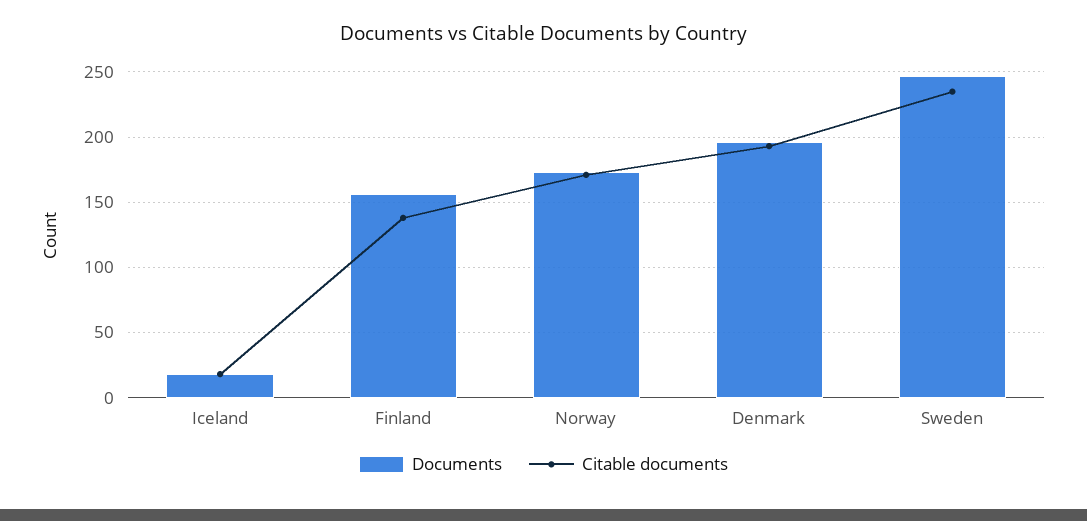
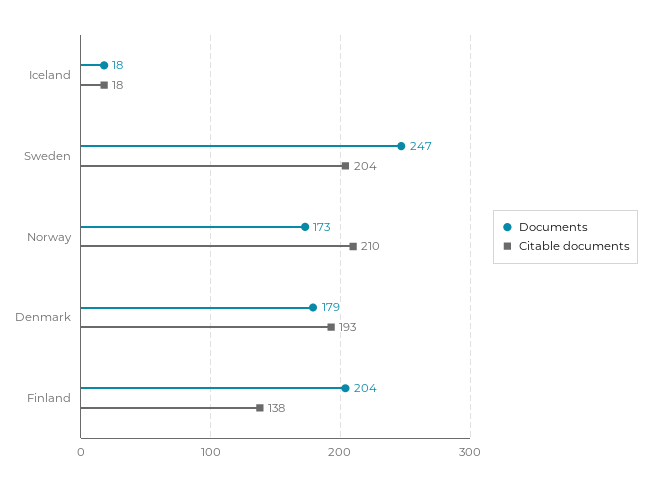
Documents, Finland: 155 -> 204
Citable documents, Norway: 170 -> 210
Documents, Denmark: 195 -> 179
Citable documents, Sweden: 235 -> 204

